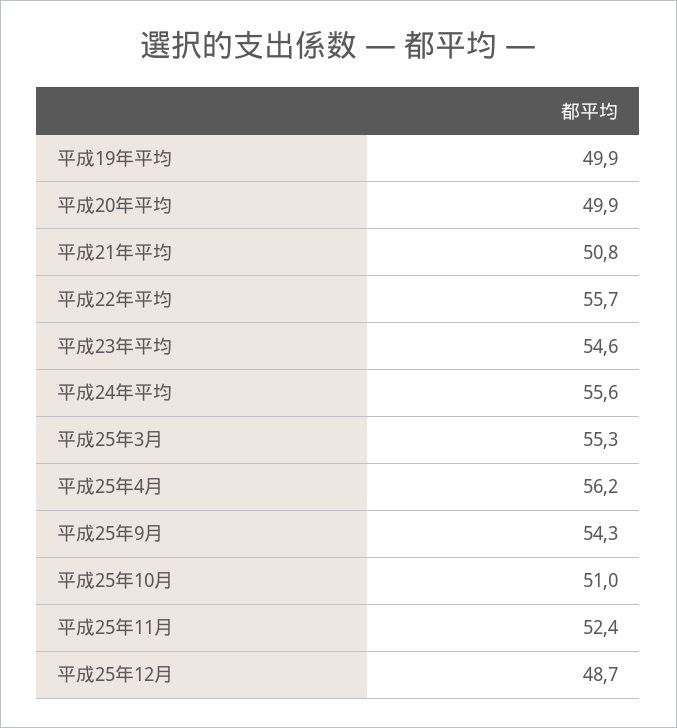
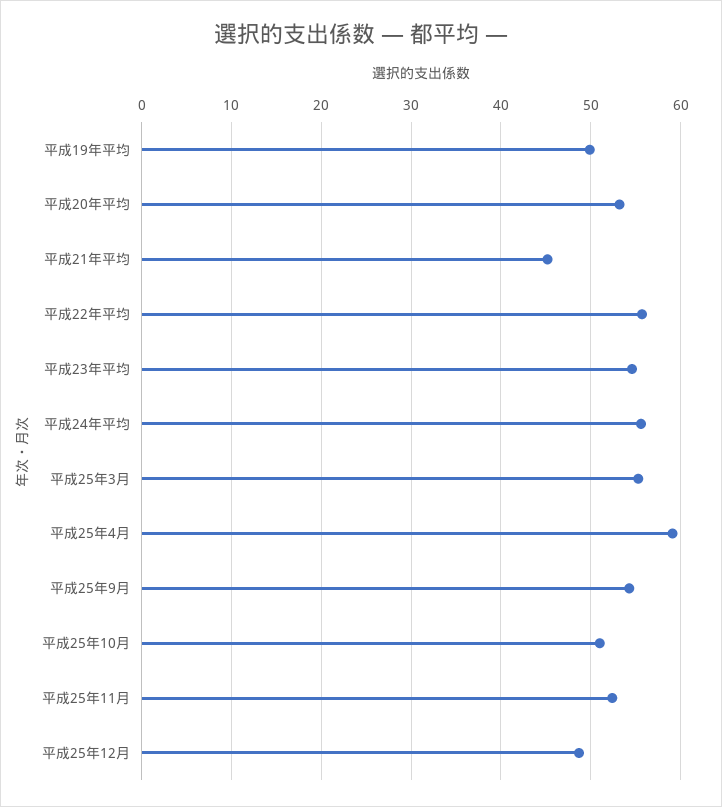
平成20年平均: 49.9 -> 53
平成21年平均: 50.8 -> 45
平成25年4月: 56.2 -> 59

